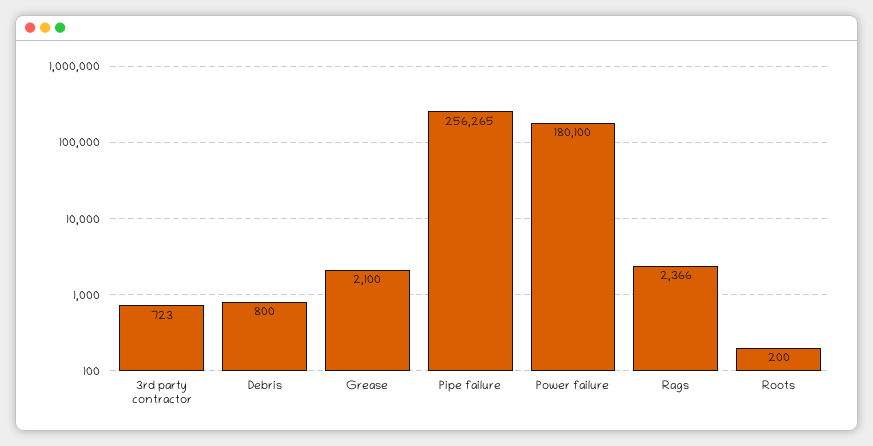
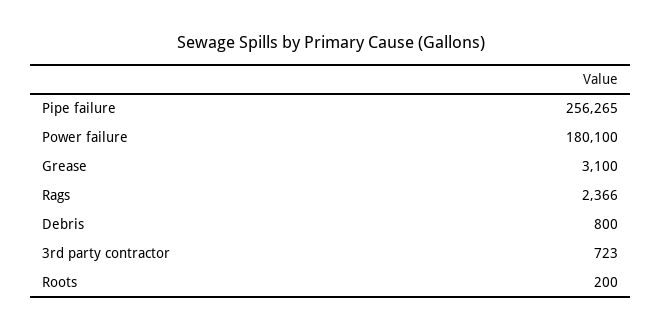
Grease: 2100 -> 3100

